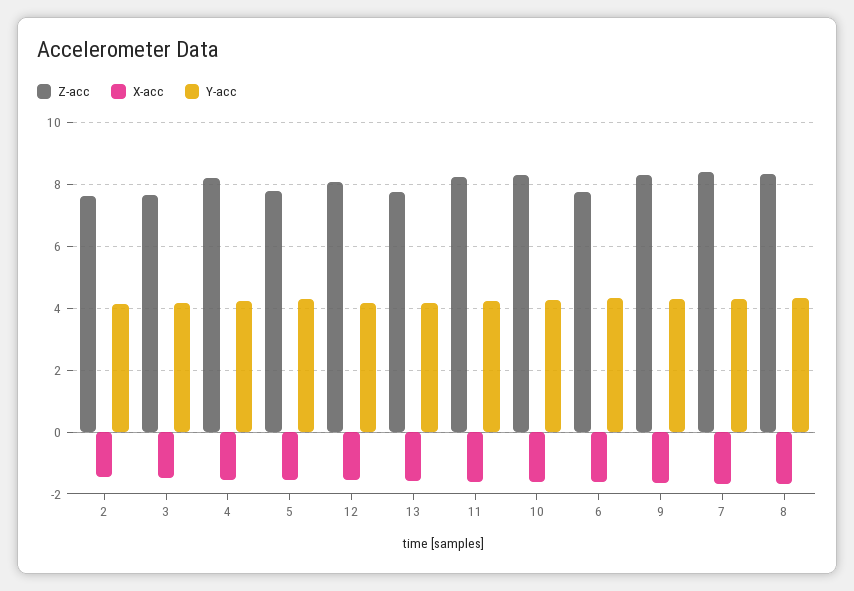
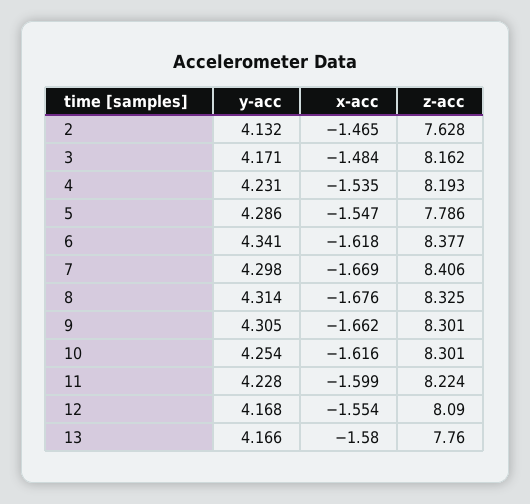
Z-acc, 3: 7.6 -> 8.162
Z-acc, 6: 7.8 -> 8.377

